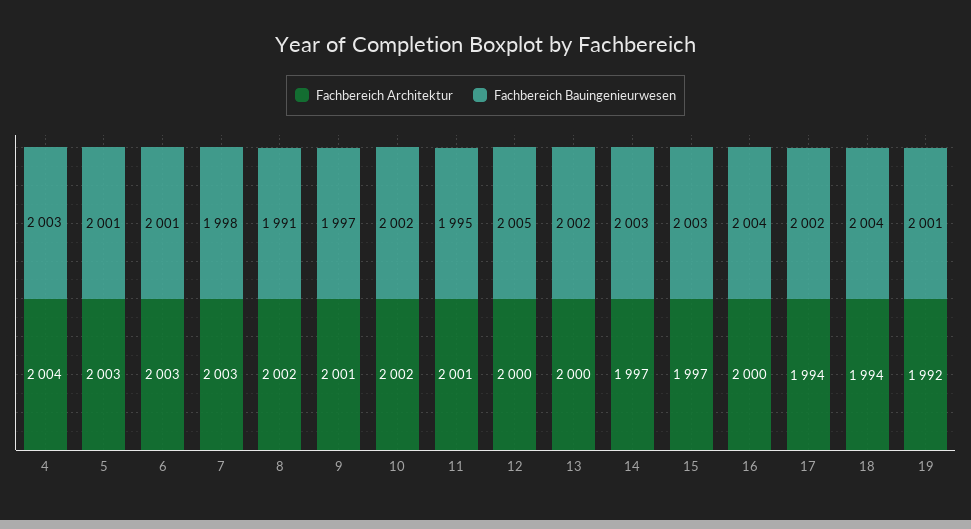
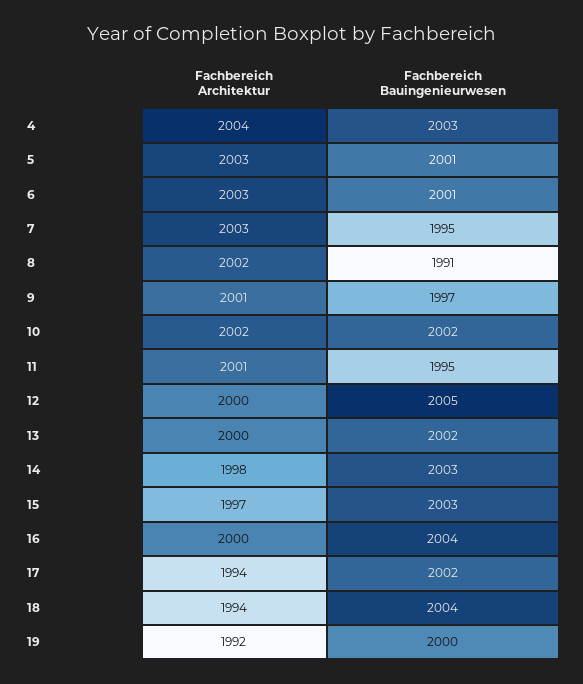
Fachbereich Bauingenieurwesen, 7: 1998 -> 1995
Fachbereich Architektur, 14: 1997 -> 1998
Fachbereich Bauingenieurwesen, 19: 2001 -> 2000

